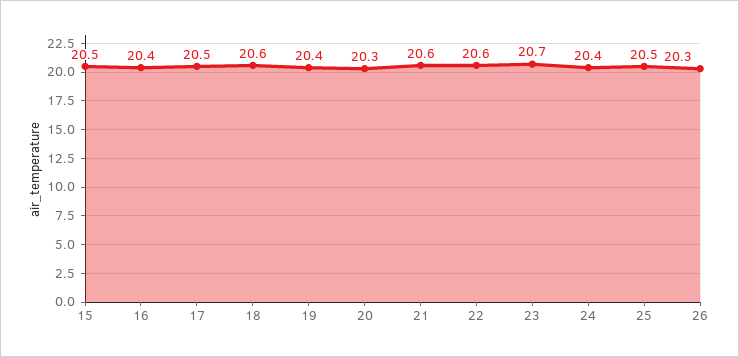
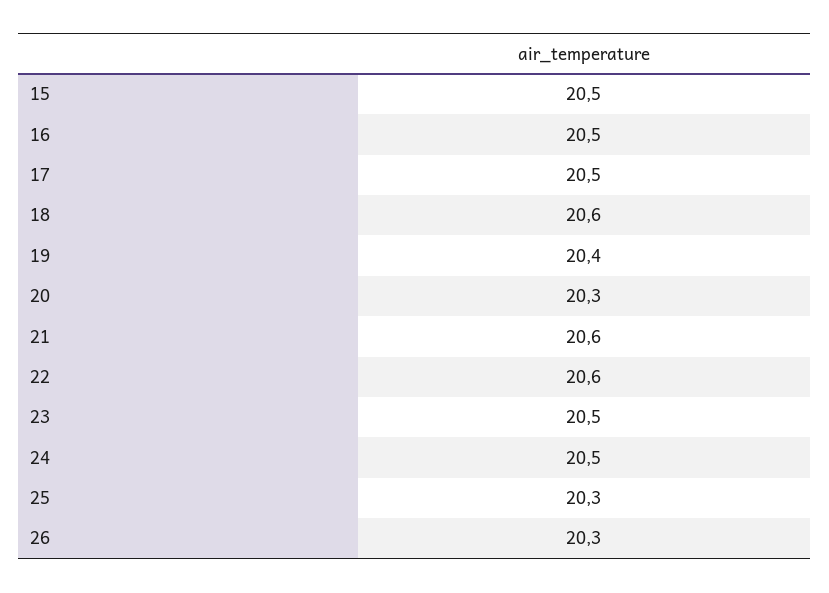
16: 20.4 -> 20.5
23: 20.7 -> 20.5
24: 20.4 -> 20.5
25: 20.5 -> 20.3

